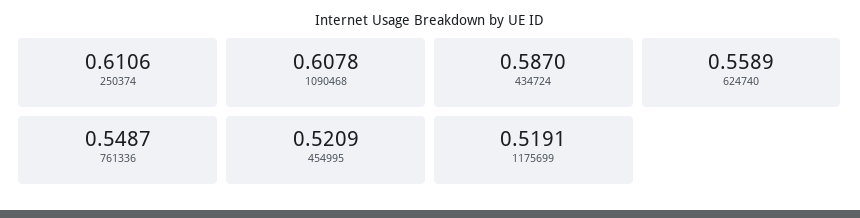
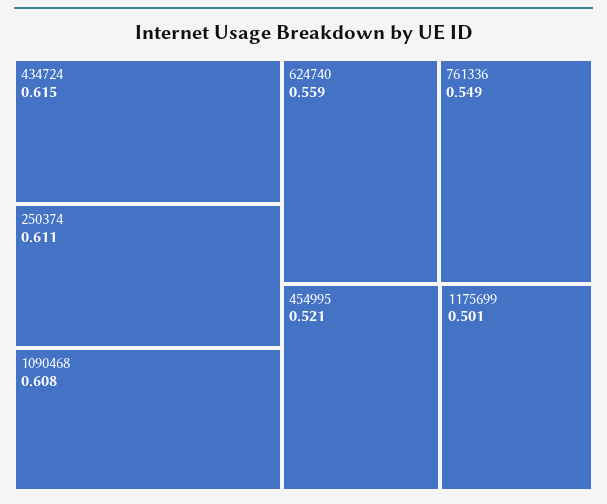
434724: 0.587 -> 0.615
1175699: 0.5191 -> 0.501

